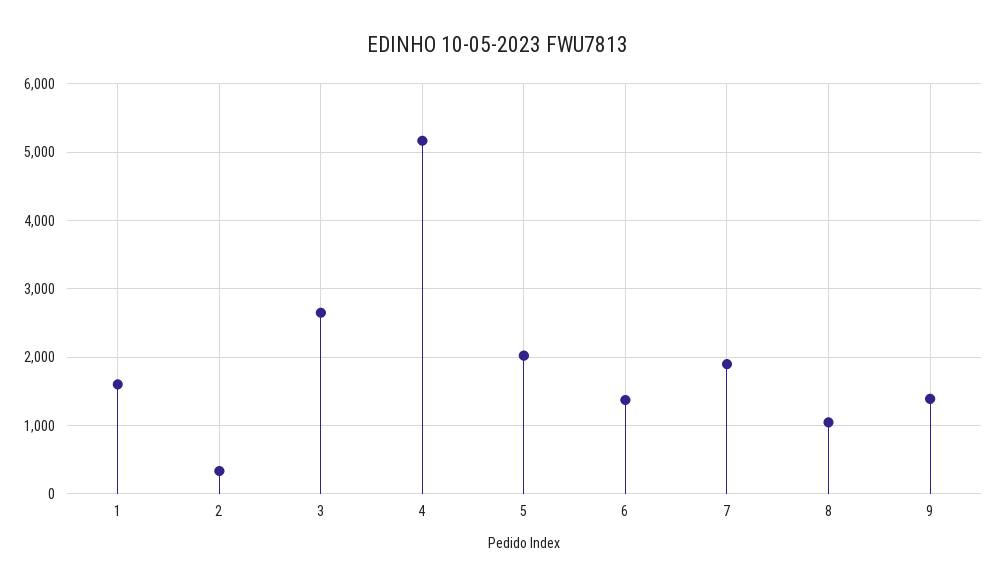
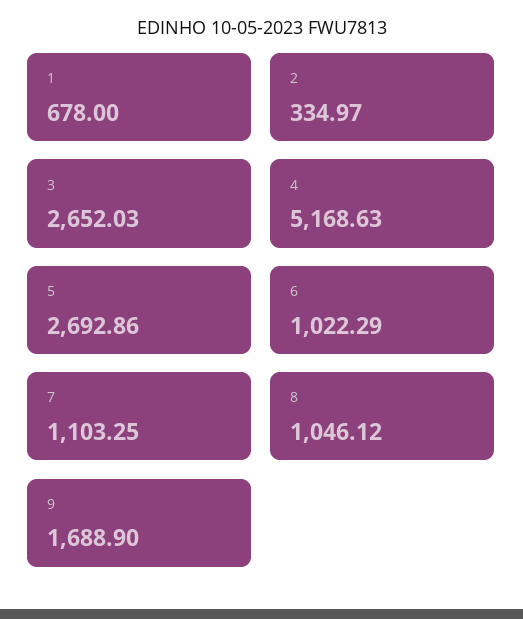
1: 1600 -> 678
5: 2000 -> 2692.86
6: 1400 -> 1022.29
7: 1900 -> 1103.25
9: 1400 -> 1688.9

